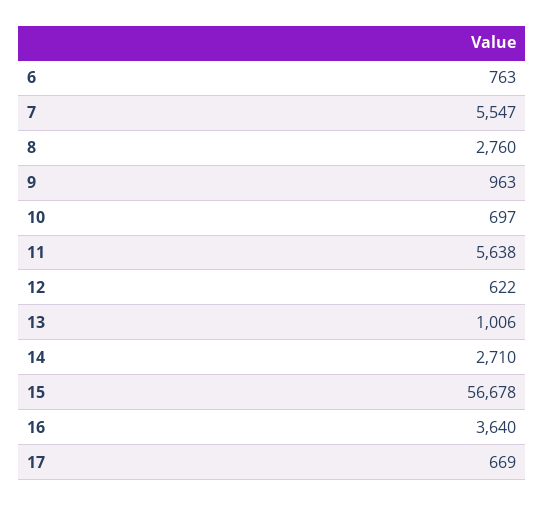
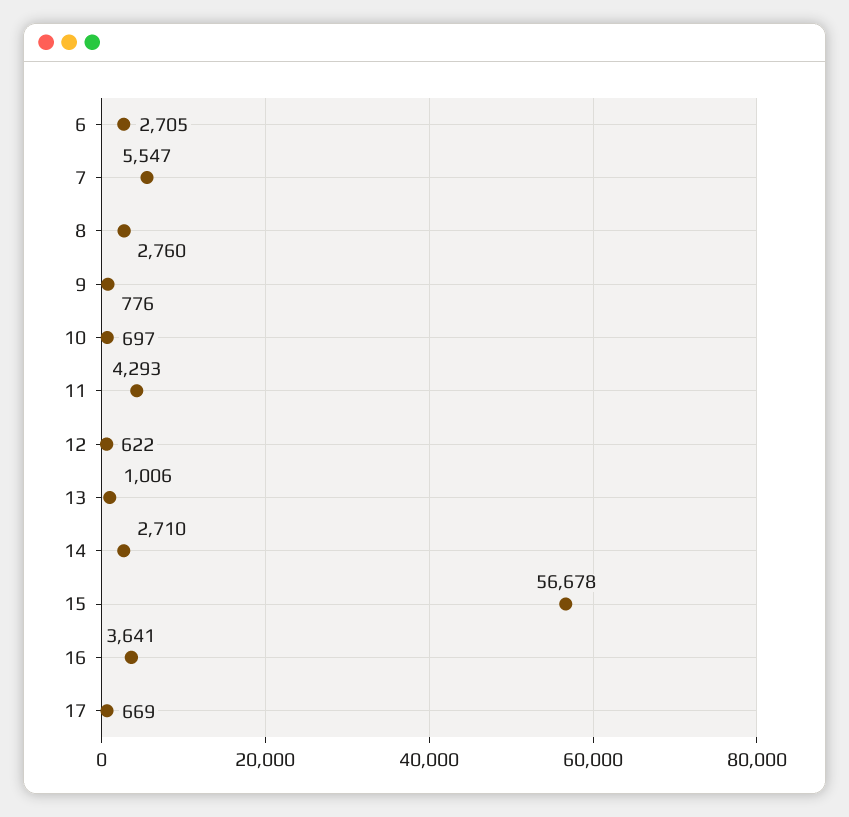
6: 763 -> 2705
9: 963 -> 776
11: 5638 -> 4293
16: 3640 -> 3641

